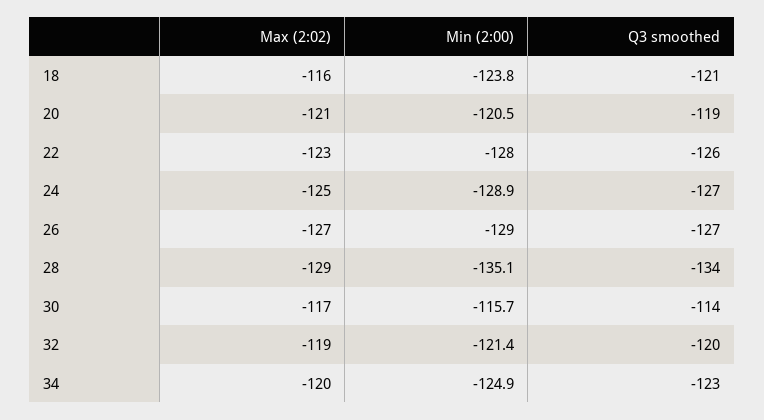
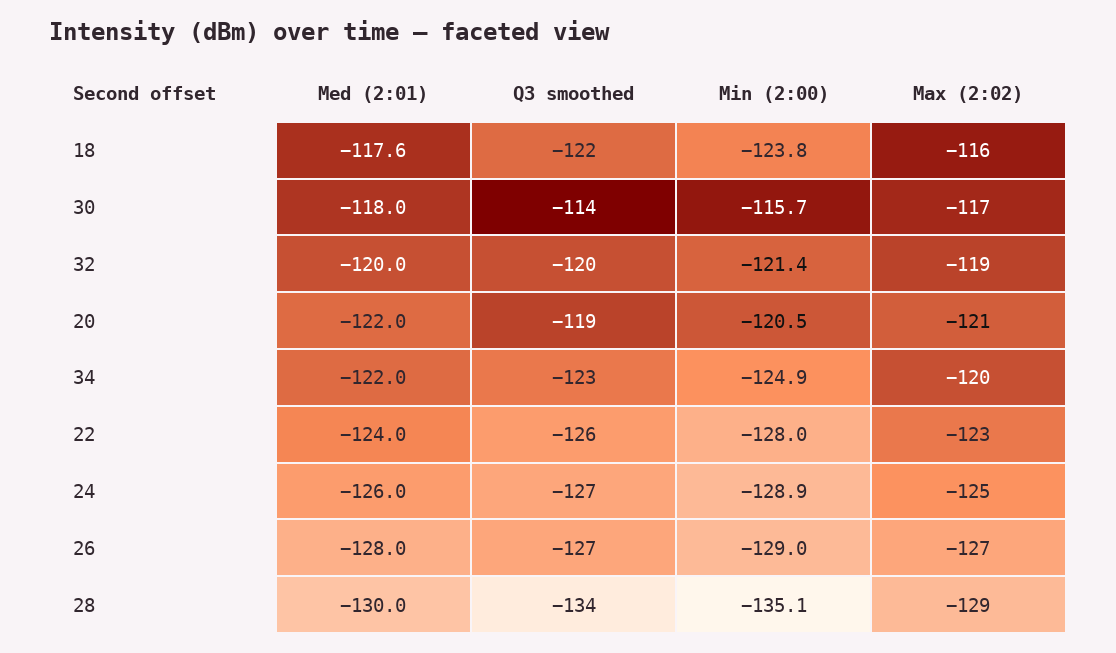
Q3 smoothed, 18: -121 -> -122
Med (2:01), 18: none -> -117.6
Med (2:01), 30: none -> -118
Med (2:01), 32: none -> -120
Med (2:01), 20: none -> -122
Med (2:01), 34: none -> -122
Med (2:01), 22: none -> -124
Med (2:01), 24: none -> -126
Med (2:01), 26: none -> -128
Med (2:01), 28: none -> -130

